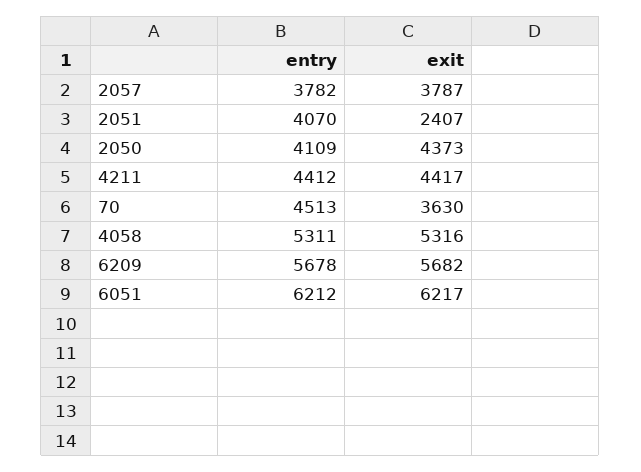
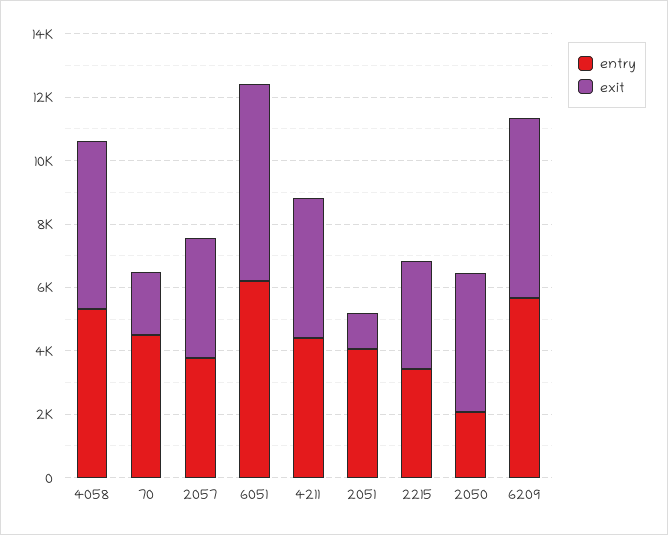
exit, 2051: 2407 -> 1000
entry, 2050: 4109 -> 2000
exit, 70: 3630 -> 2000
entry, 2215: none -> 3500
exit, 2215: none -> 3500

